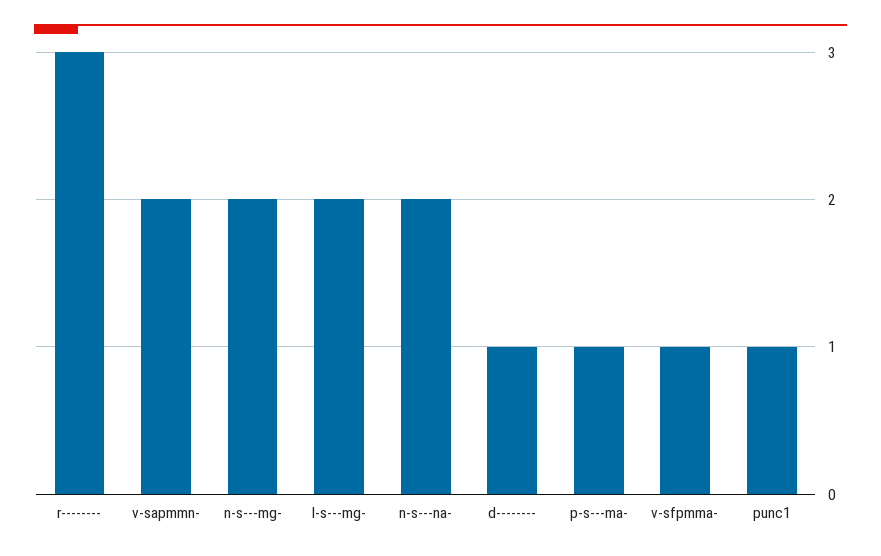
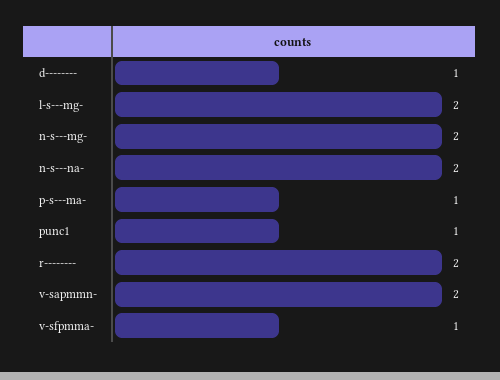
r--------: 3 -> 2

